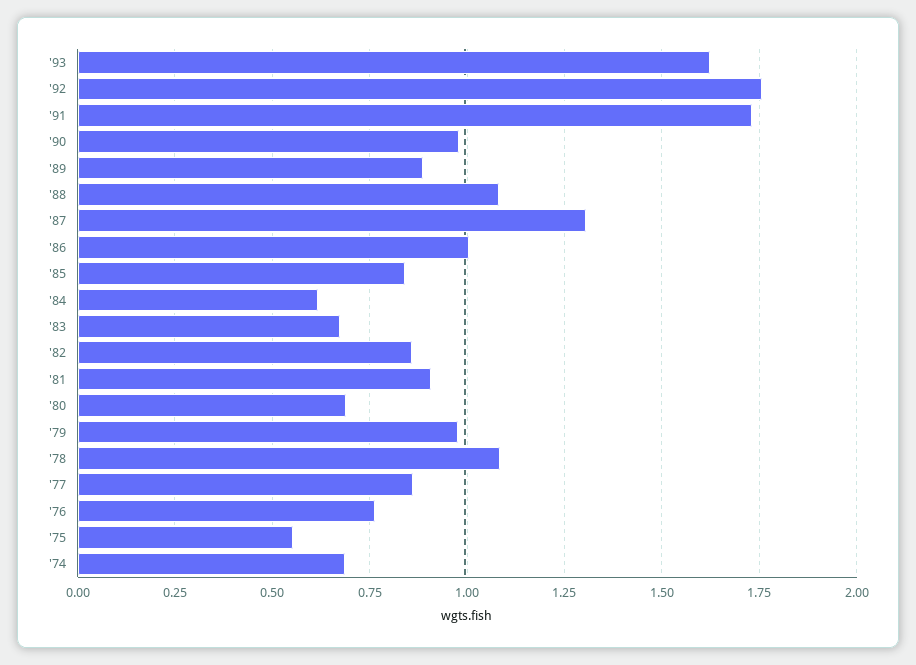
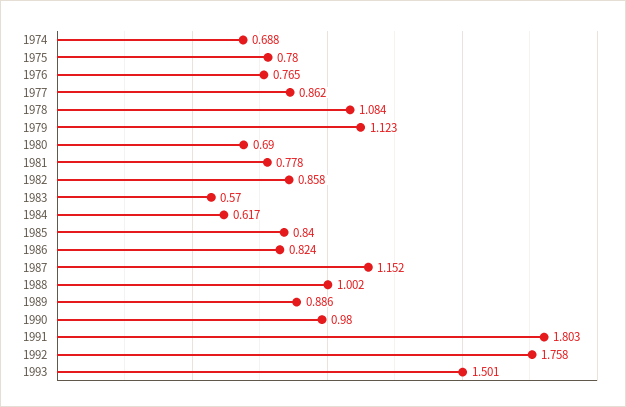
'93: 1.625 -> 1.501
'91: 1.725 -> 1.803
'88: 1.075 -> 1.002
'87: 1.3 -> 1.152
'86: 1 -> 0.824
'83: 0.675 -> 0.57
'81: 0.9 -> 0.778
'79: 0.975 -> 1.123
'75: 0.55 -> 0.78

